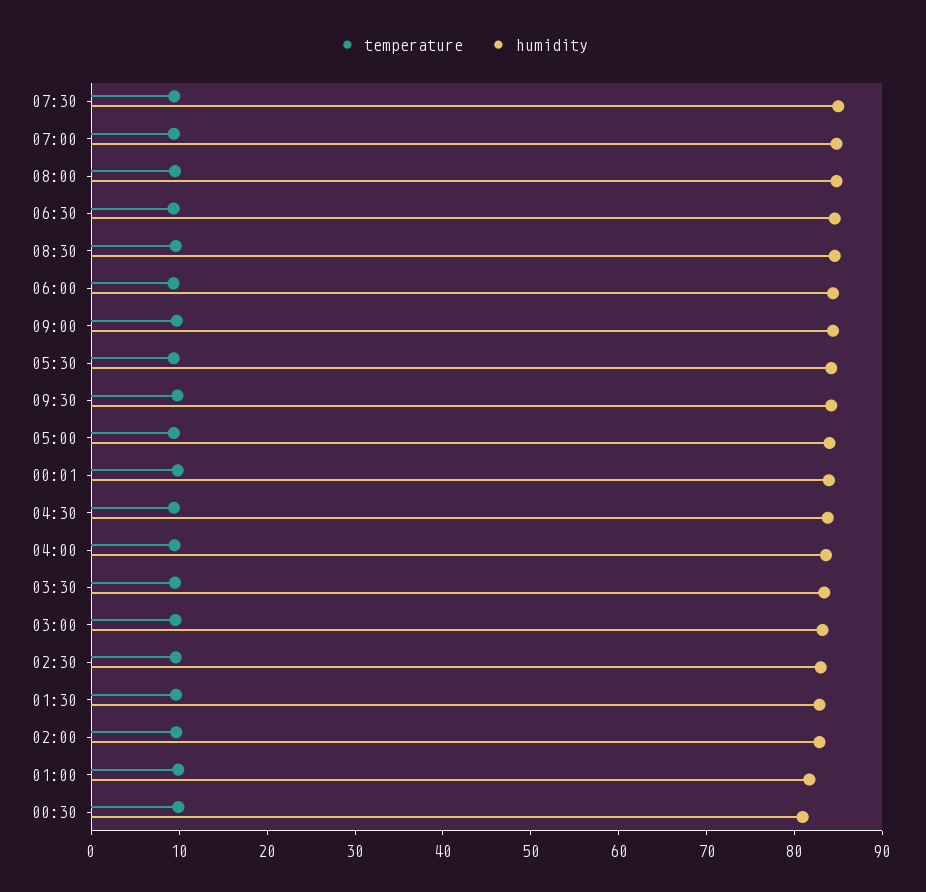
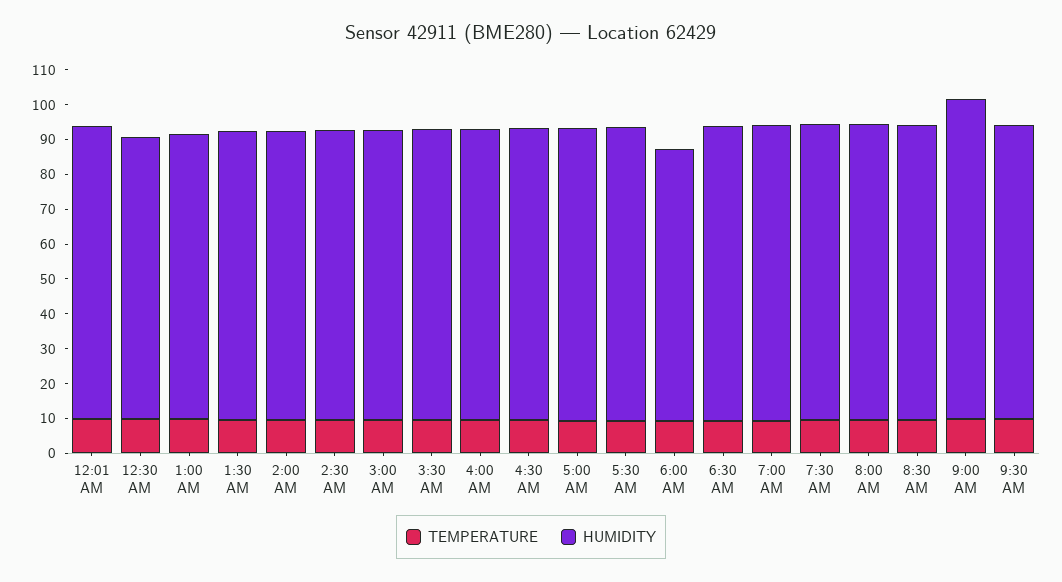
humidity, 06:00: 84 -> 77.5
humidity, 09:00: 84 -> 92.5

